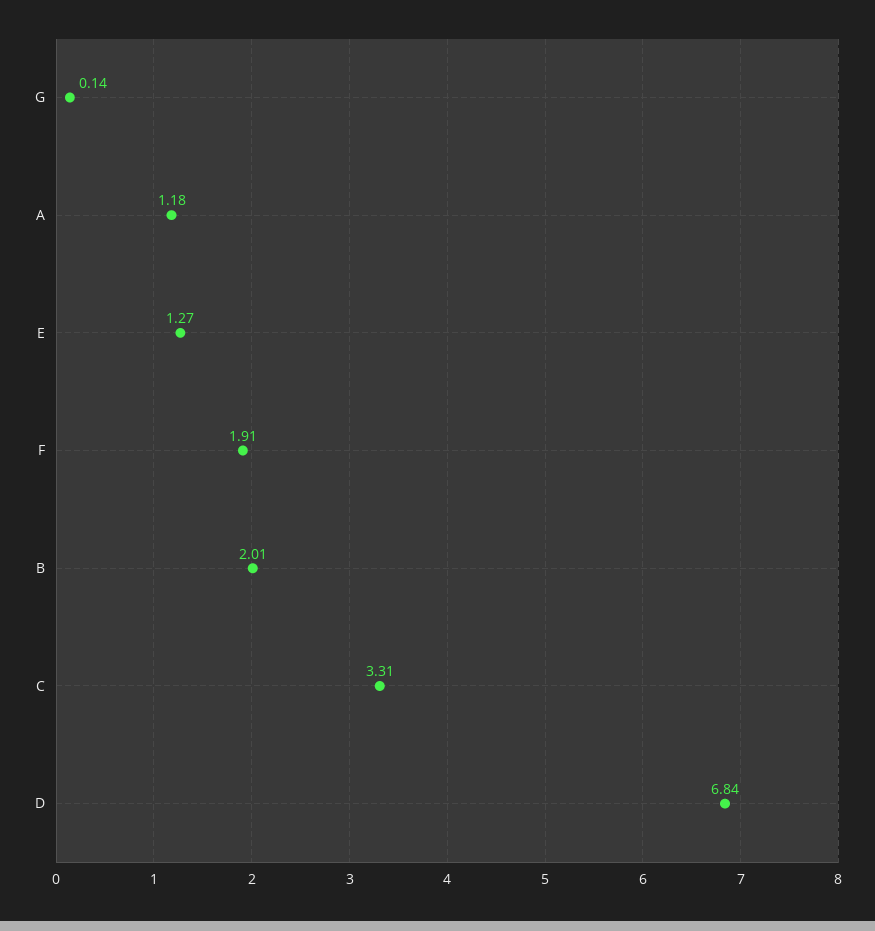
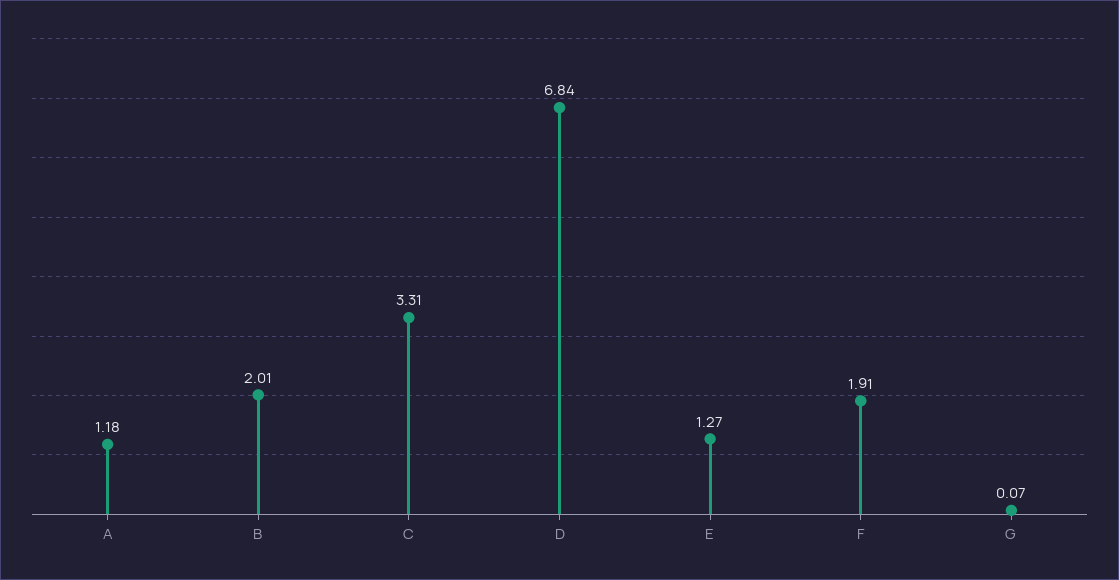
G: 0.14 -> 0.07

